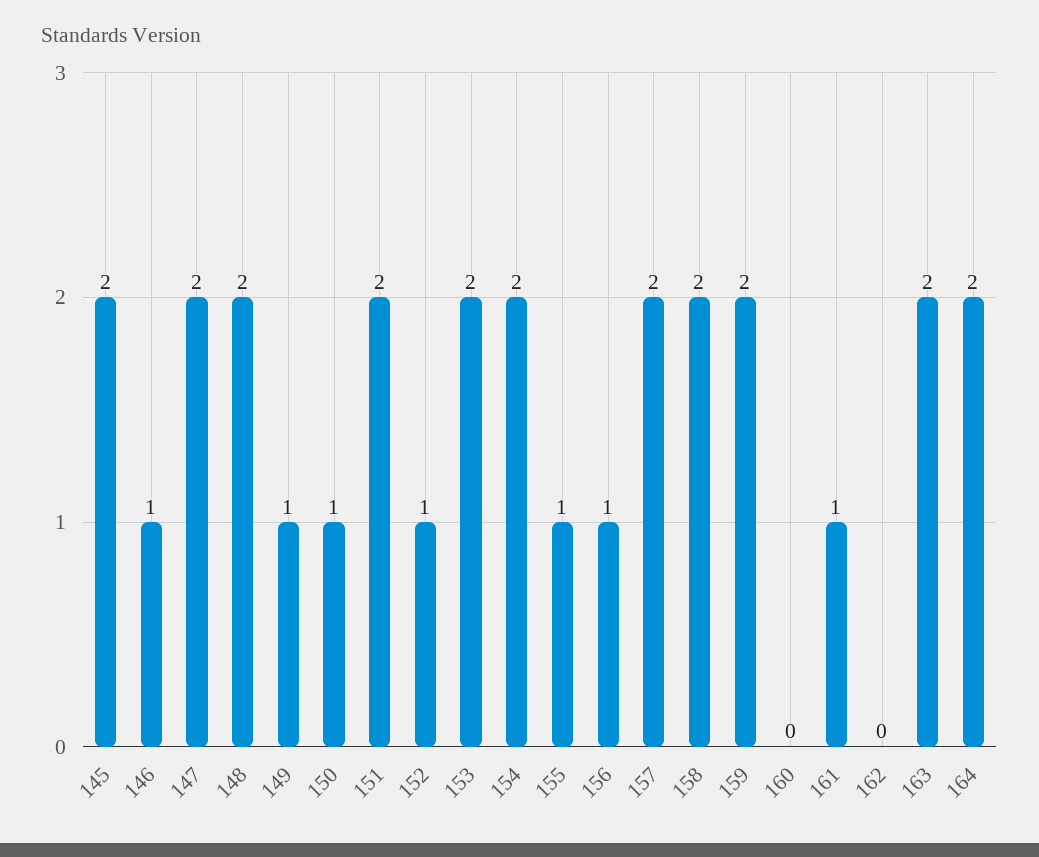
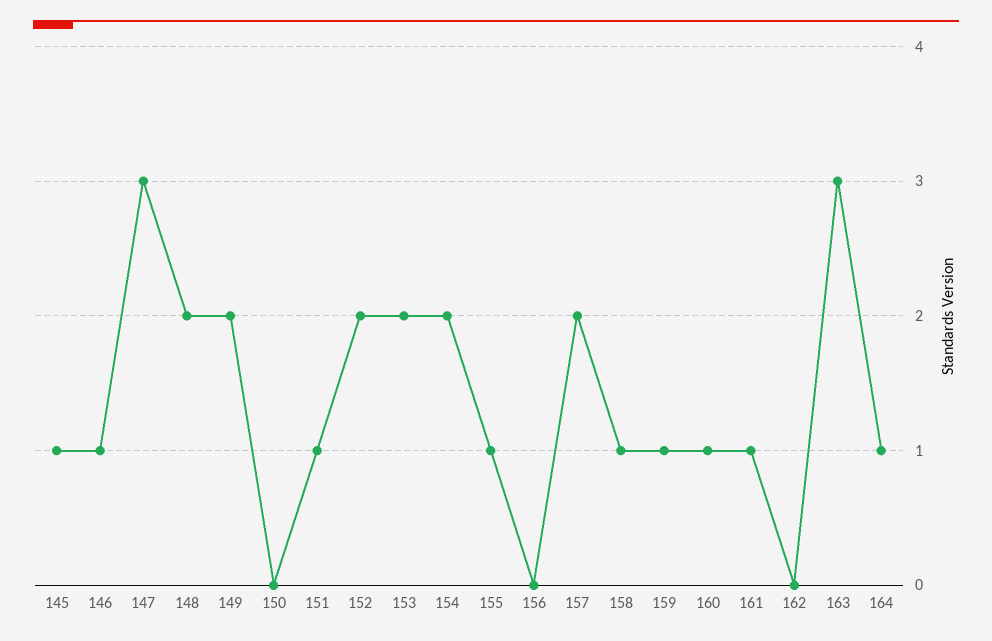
145: 2 -> 1
147: 2 -> 3
149: 1 -> 2
150: 1 -> 0
151: 2 -> 1
152: 1 -> 2
156: 1 -> 0
158: 2 -> 1
159: 2 -> 1
160: 0 -> 1
163: 2 -> 3
164: 2 -> 1

